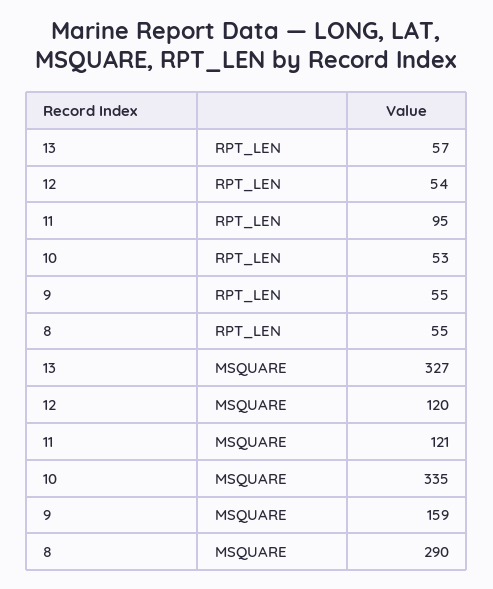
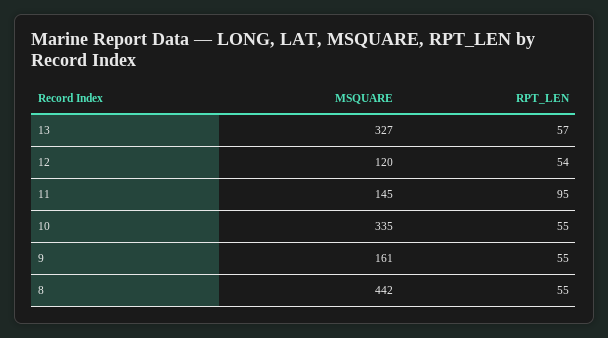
10, RPT_LEN: 53 -> 55
11, MSQUARE: 121 -> 145
9, MSQUARE: 159 -> 161
8, MSQUARE: 290 -> 442

